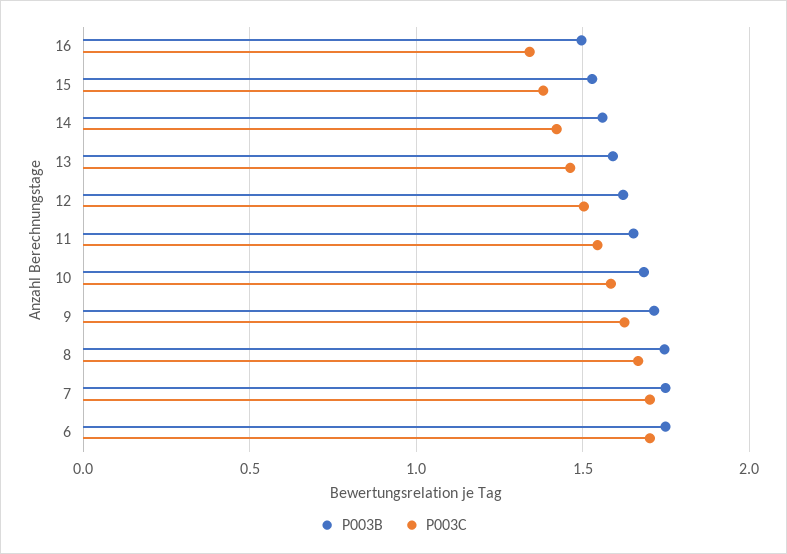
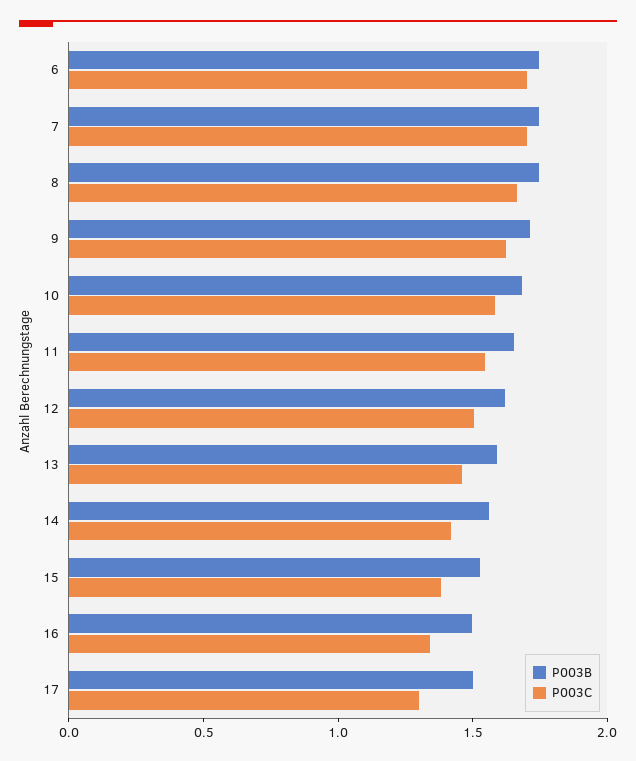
P003B, 17: none -> 1.5
P003C, 17: none -> 1.3

